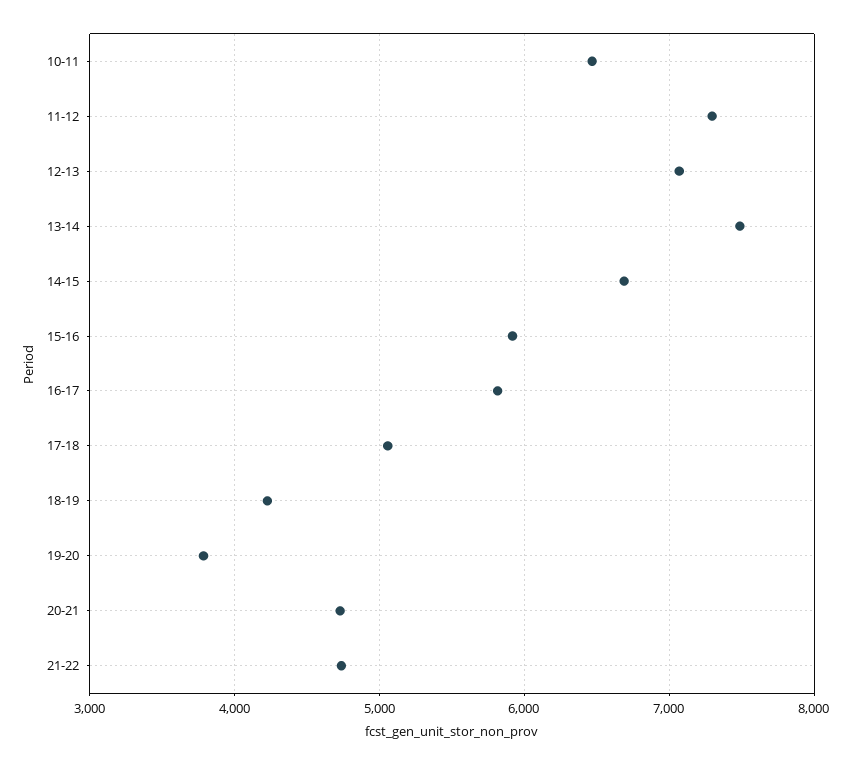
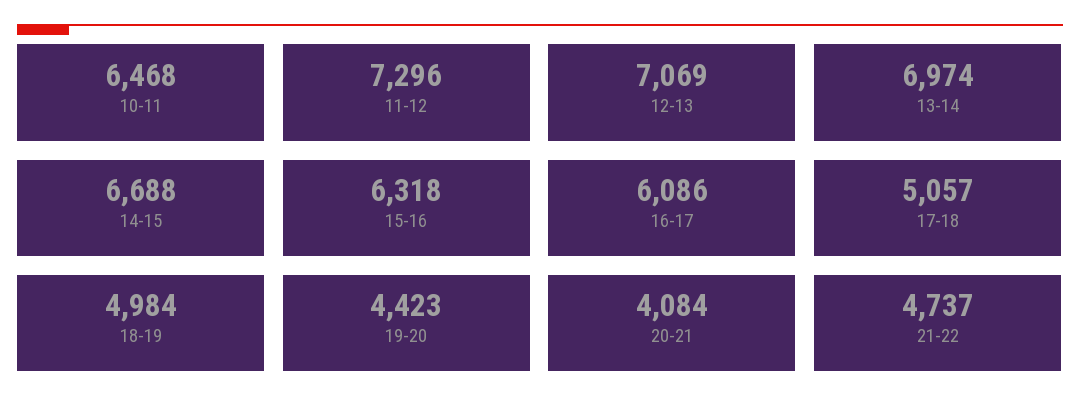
13-14: 7500 -> 6974
15-16: 5900 -> 6318
16-17: 5800 -> 6086
18-19: 4200 -> 4984
19-20: 3800 -> 4423
20-21: 4700 -> 4084

